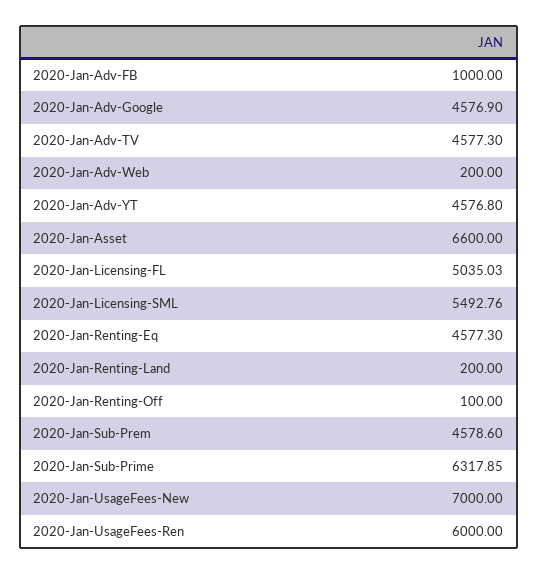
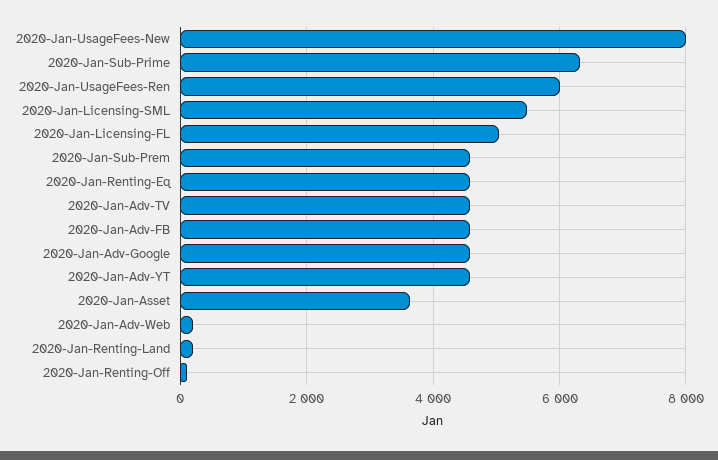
2020-Jan-Adv-FB: 1000 -> 4600
2020-Jan-Asset: 6600 -> 3600
2020-Jan-UsageFees-New: 7000 -> 8000

